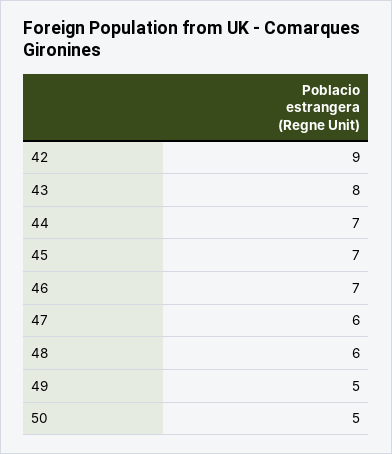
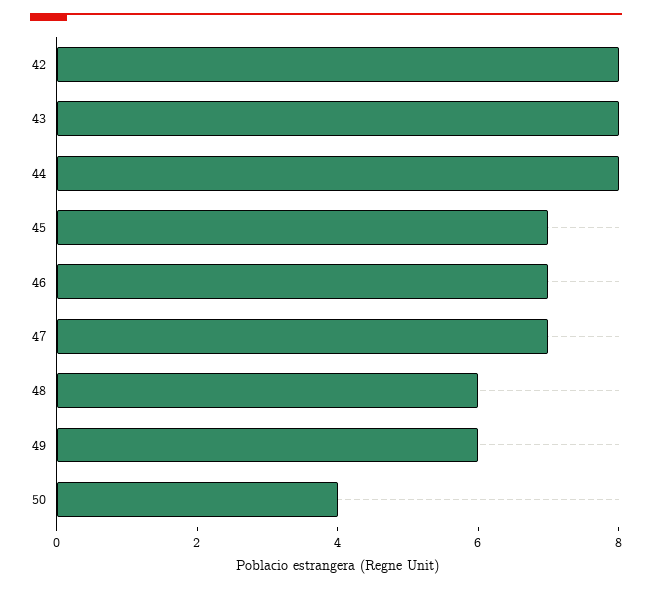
42: 9 -> 8
44: 7 -> 8
47: 6 -> 7
49: 5 -> 6
50: 5 -> 4

